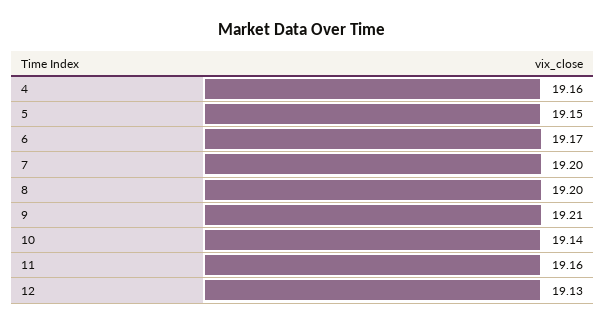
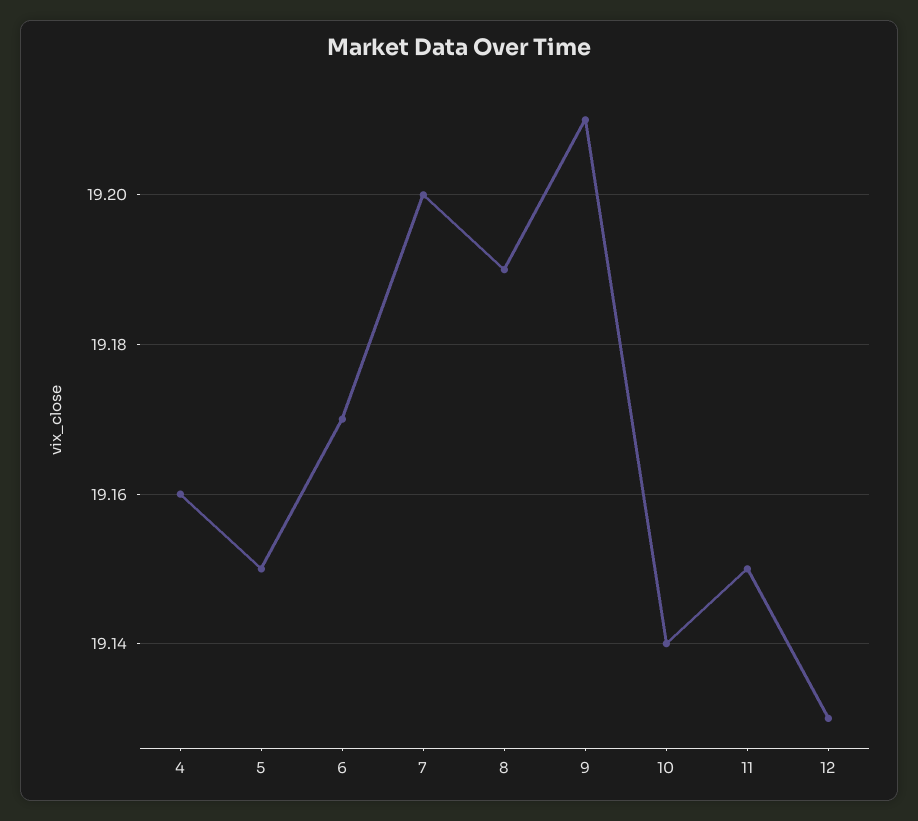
8: 19.2 -> 19.19
11: 19.16 -> 19.15

